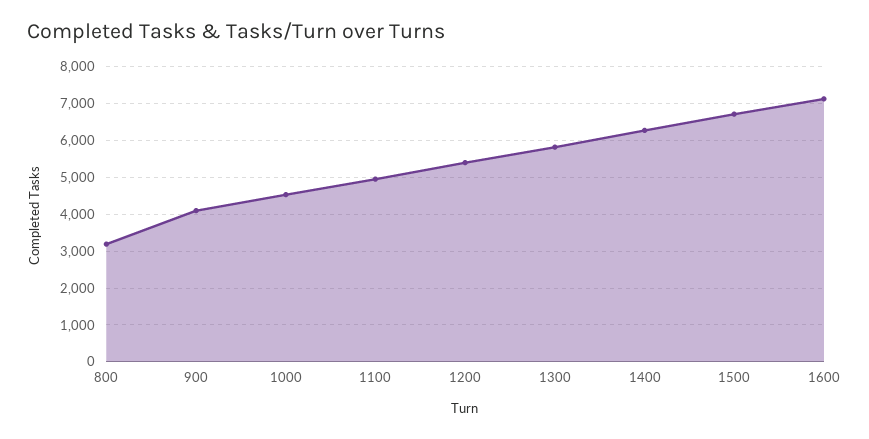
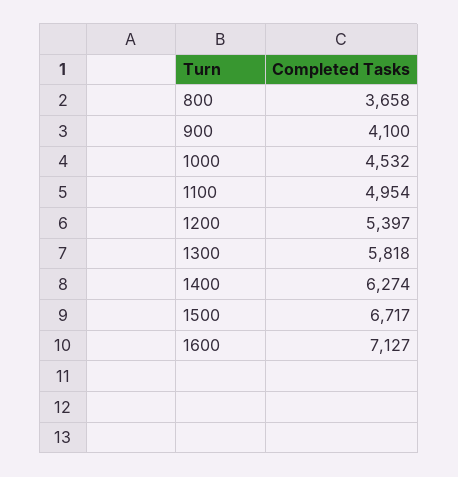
800: 3200 -> 3658

